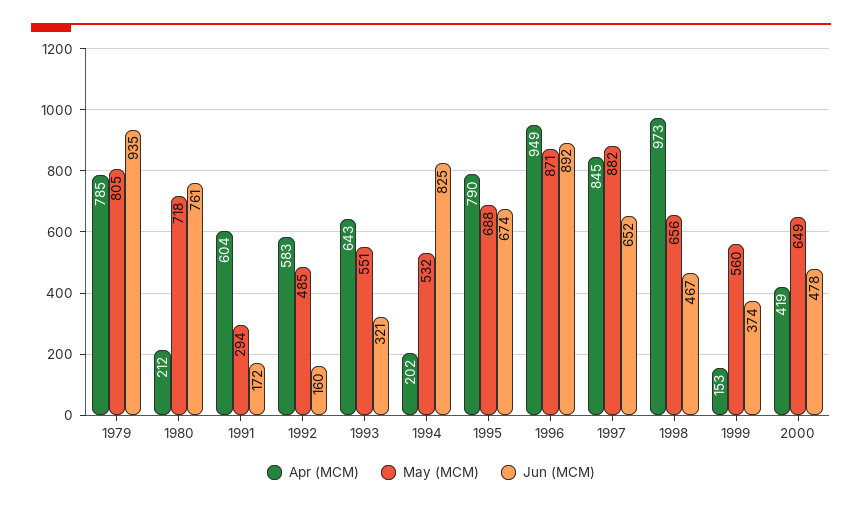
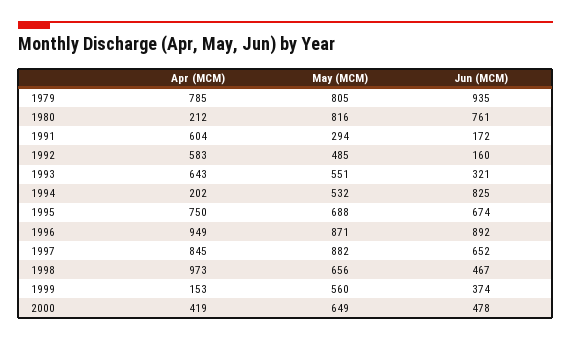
May (MCM), 1980: 718 -> 816
Apr (MCM), 1995: 790 -> 750

